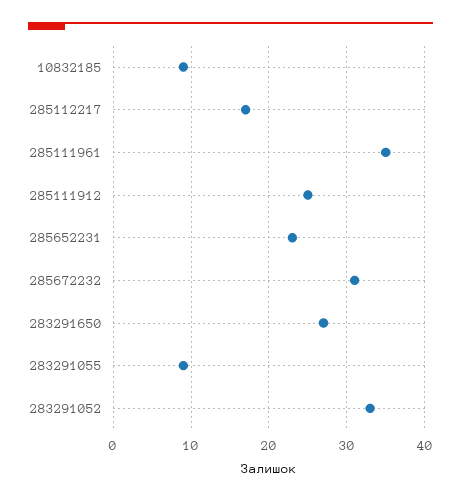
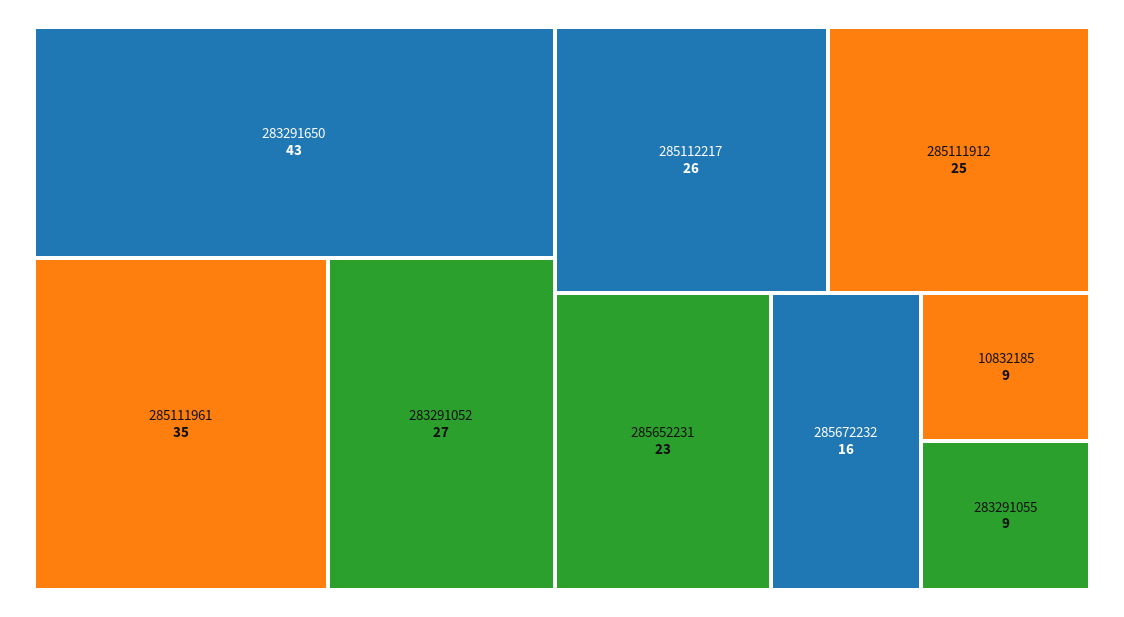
285112217: 17 -> 26
285672232: 31 -> 16
283291650: 27 -> 43
283291052: 33 -> 27

